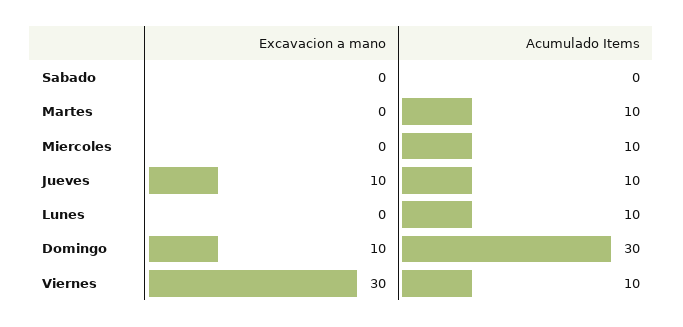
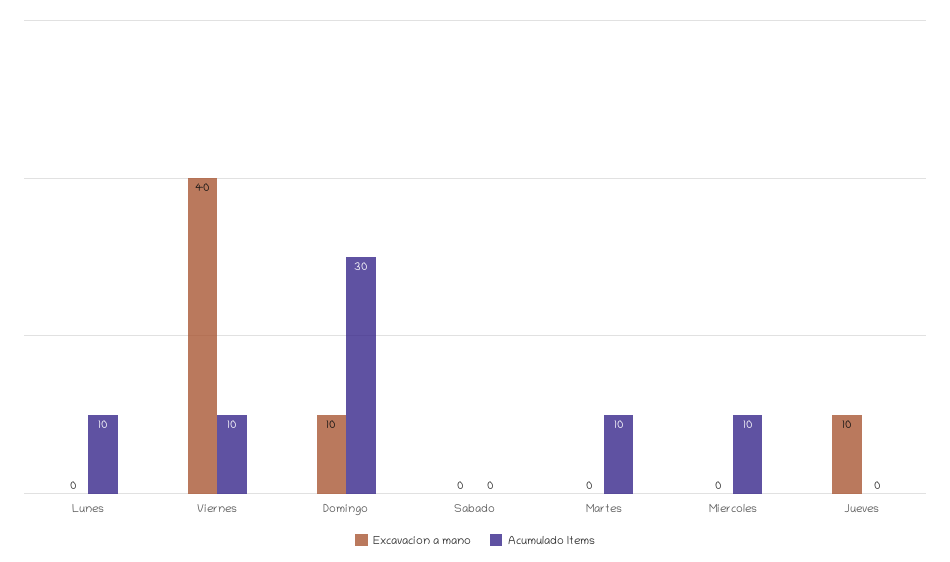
Acumulado Items, Jueves: 10 -> 0
Excavacion a mano, Viernes: 30 -> 40

